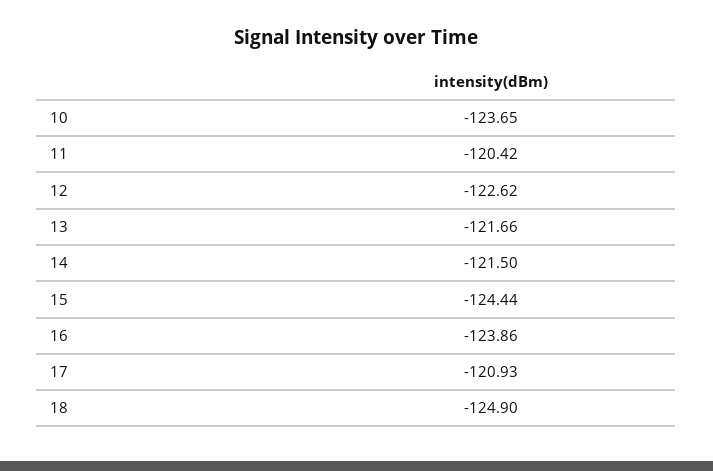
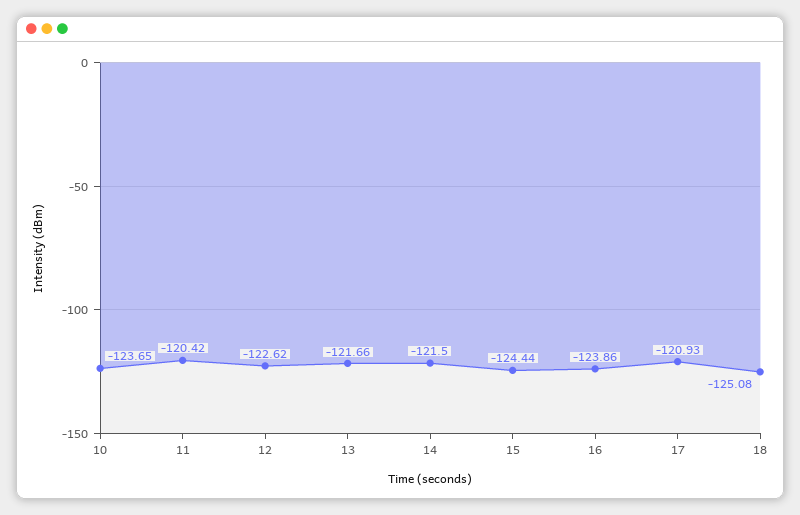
18: -124.9 -> -125.08

